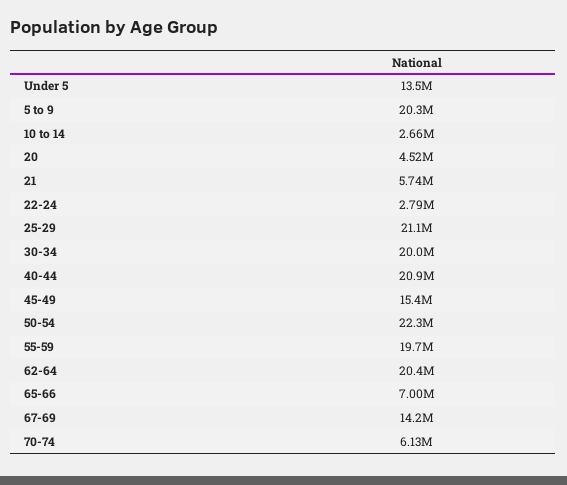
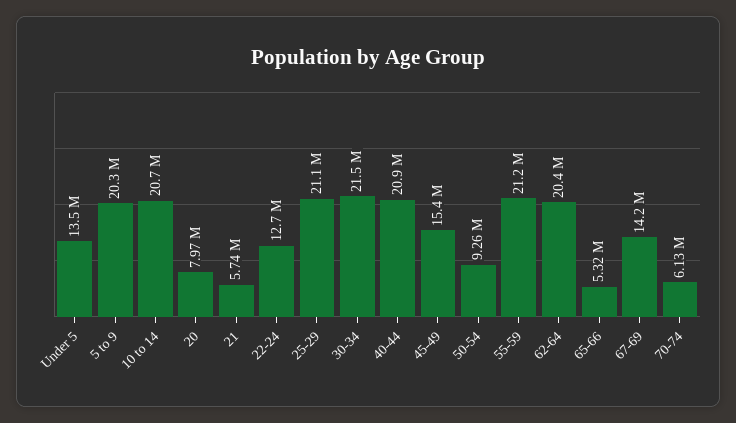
10 to 14: 2660000 -> 20700000
20: 4520000 -> 7970000
22-24: 2790000 -> 12700000
30-34: 20000000 -> 21500000
50-54: 22300000 -> 9260000
55-59: 19700000 -> 21200000
65-66: 7000000 -> 5320000

